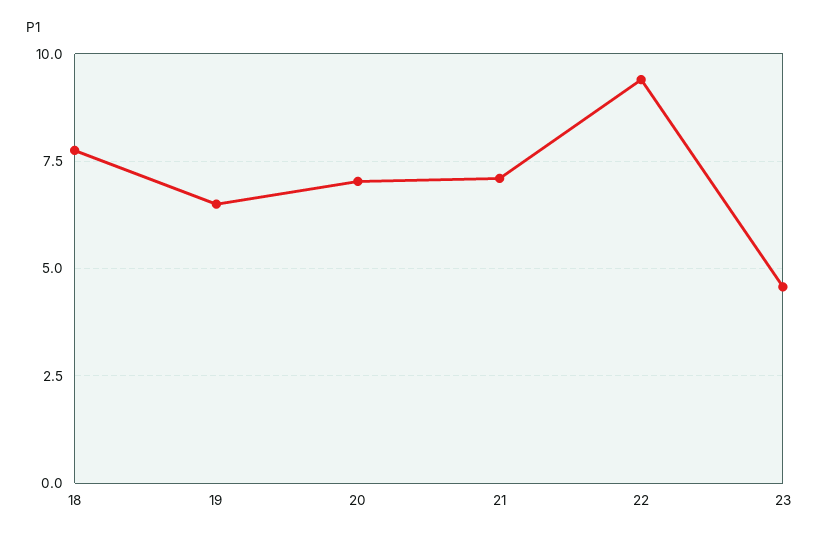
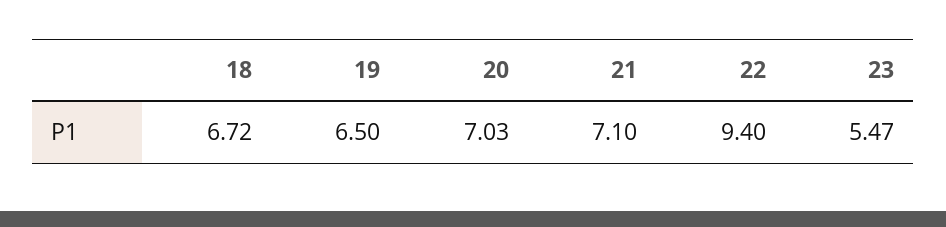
18: 7.75 -> 6.72
23: 4.5 -> 5.47

